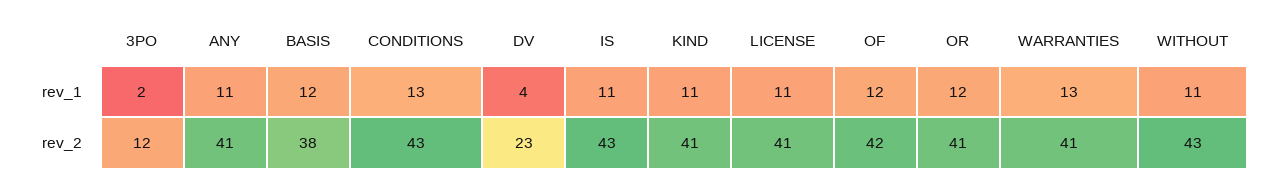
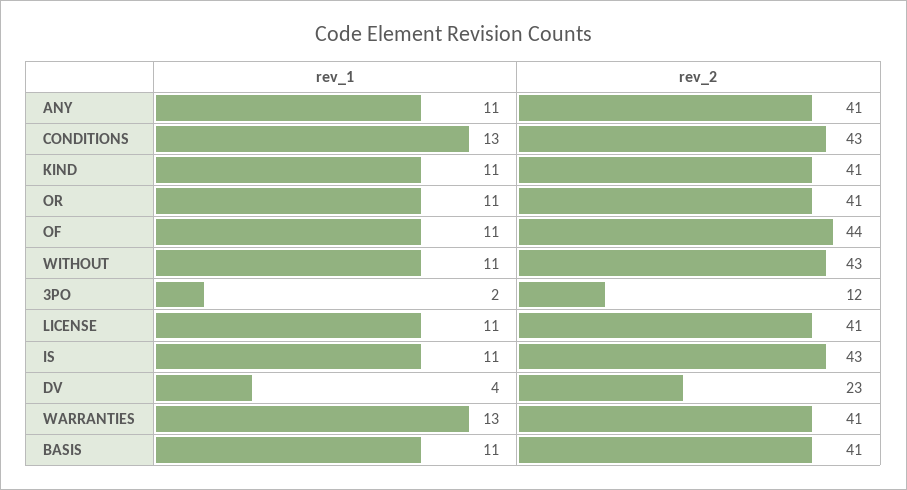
BASIS, rev_1: 12 -> 11
OF, rev_1: 12 -> 11
OR, rev_1: 12 -> 11
BASIS, rev_2: 38 -> 41
OF, rev_2: 42 -> 44

